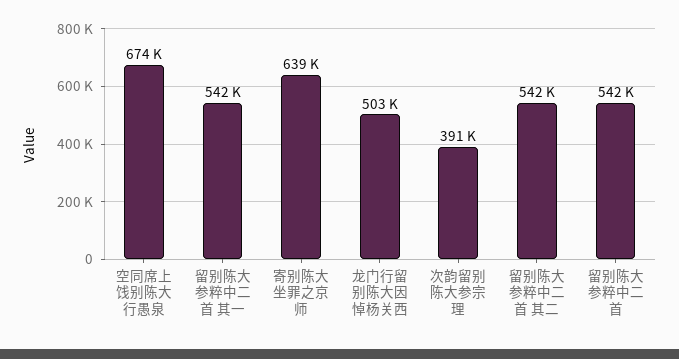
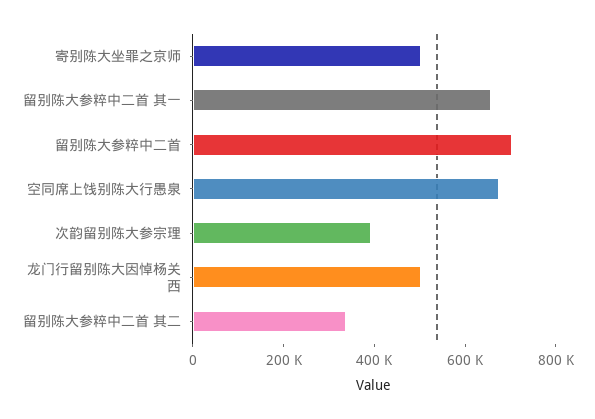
留别陈大参粹中二首 其一: 542000 -> 650000
寄别陈大坐罪之京师: 639000 -> 500000
留别陈大参粹中二首 其二: 542000 -> 350000
留别陈大参粹中二首: 542000 -> 700000

